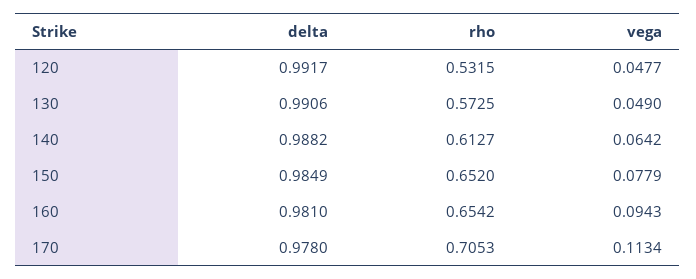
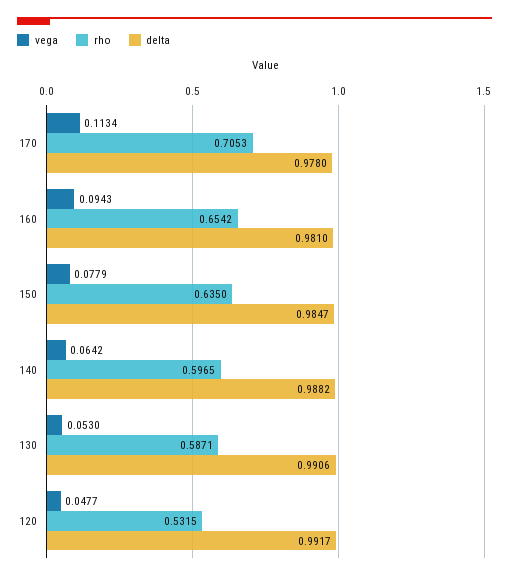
rho, 130: 0.5725 -> 0.5871
vega, 130: 0.049 -> 0.053
rho, 140: 0.6127 -> 0.5965
delta, 150: 0.9849 -> 0.9847
rho, 150: 0.652 -> 0.635

